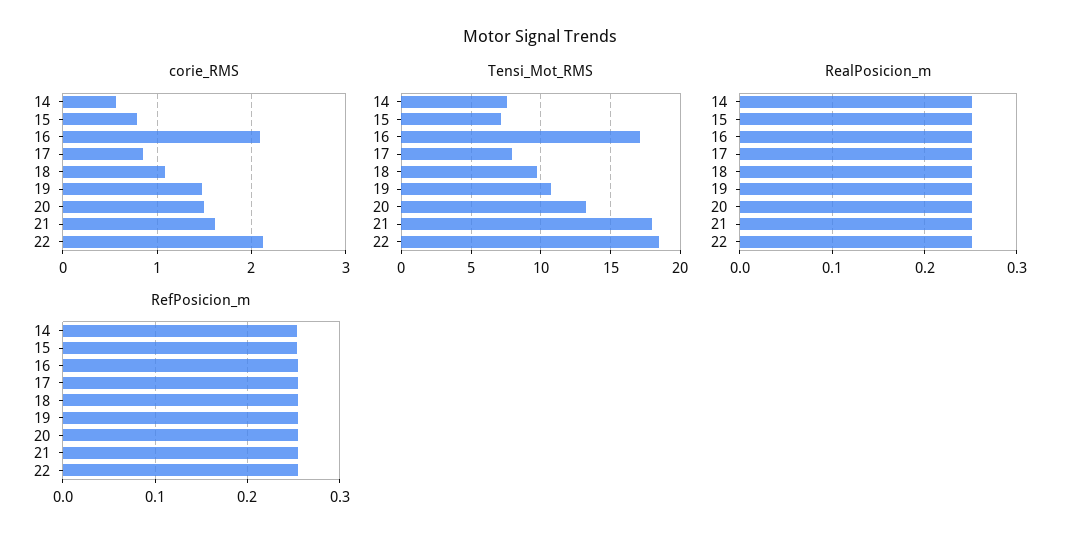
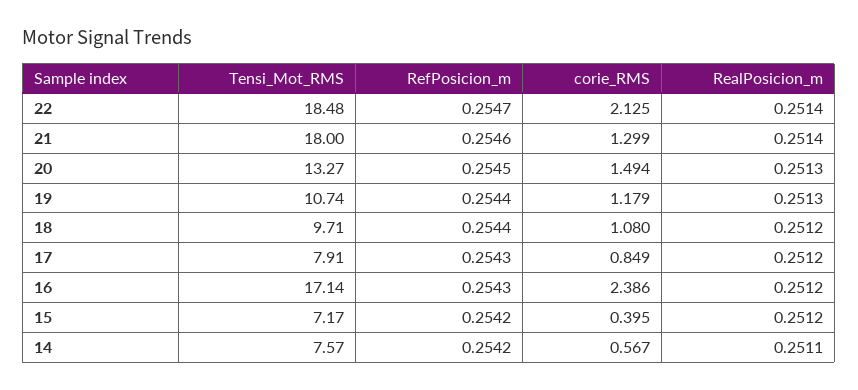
corie_RMS, 15: 0.8 -> 0.395
corie_RMS, 16: 2.1 -> 2.386
corie_RMS, 19: 1.5 -> 1.179
corie_RMS, 21: 1.6 -> 1.299

